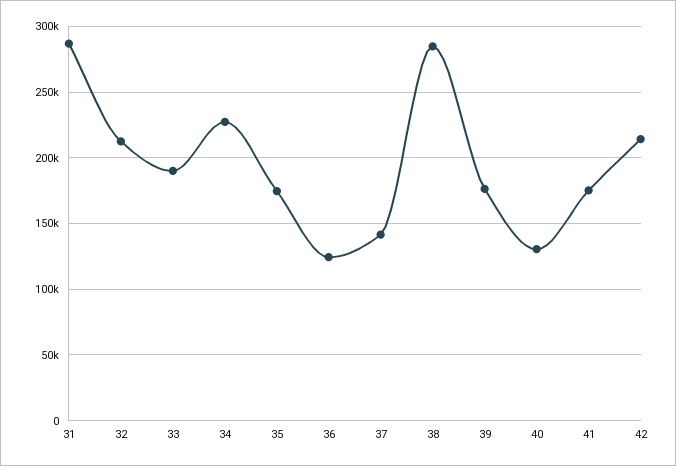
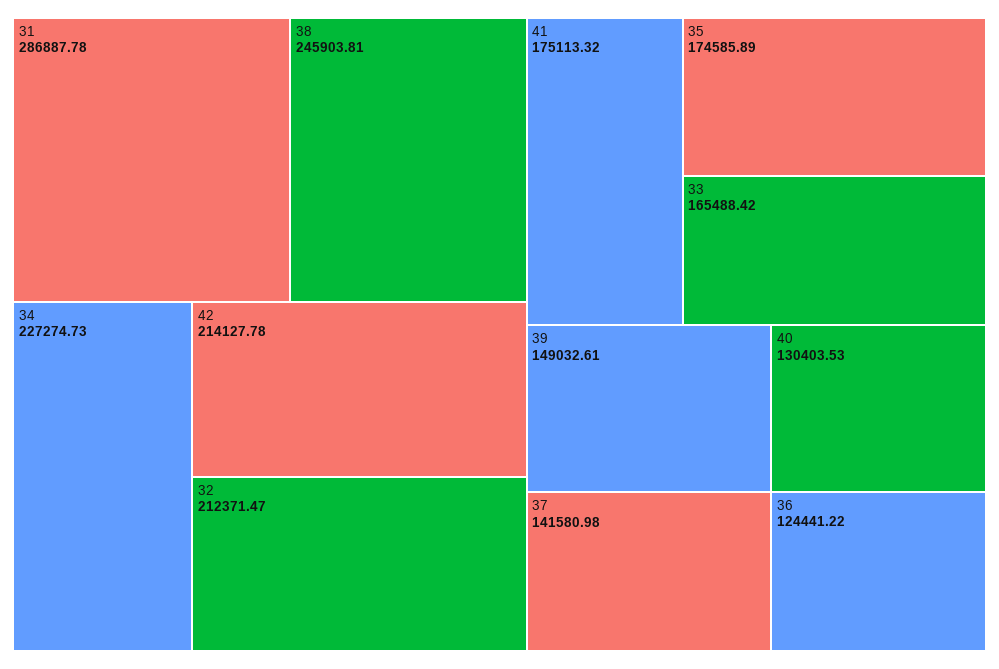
33: 190000 -> 165488.42
38: 285000 -> 245903.81
39: 175000 -> 149032.61

